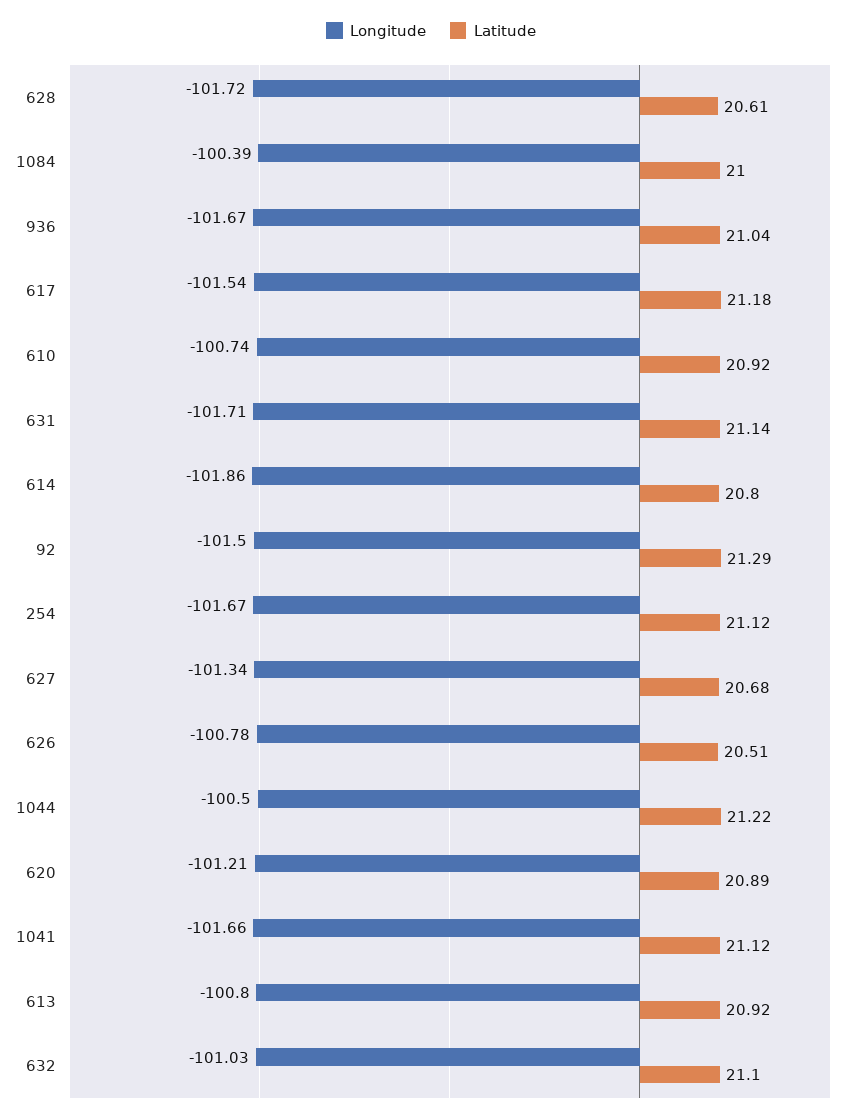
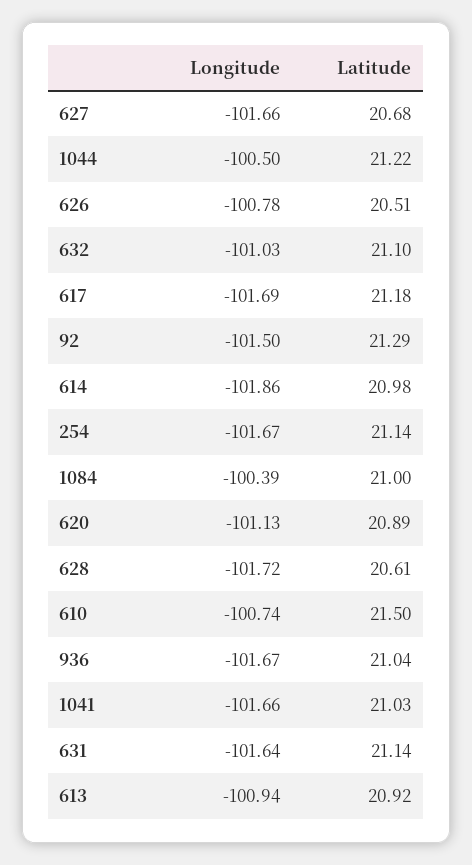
Longitude, 617: -101.54 -> -101.69
Latitude, 610: 20.92 -> 21.5
Longitude, 631: -101.71 -> -101.64
Latitude, 614: 20.8 -> 20.98
Latitude, 254: 21.12 -> 21.14
Longitude, 627: -101.34 -> -101.66
Longitude, 620: -101.21 -> -101.13
Latitude, 1041: 21.12 -> 21.03
Longitude, 613: -100.8 -> -100.94

